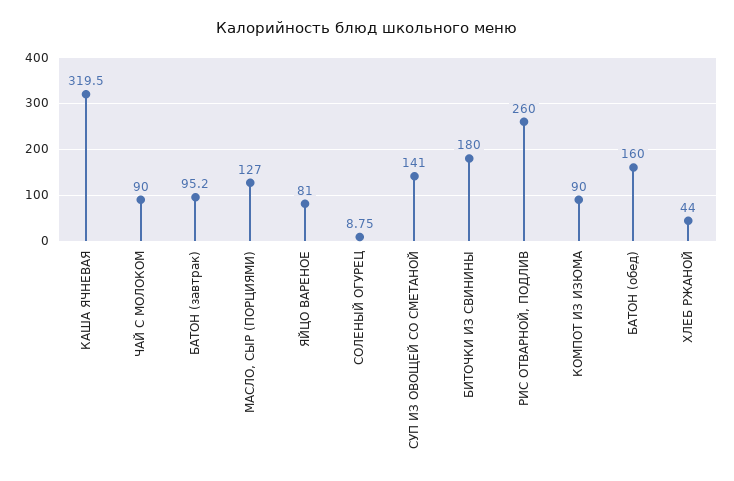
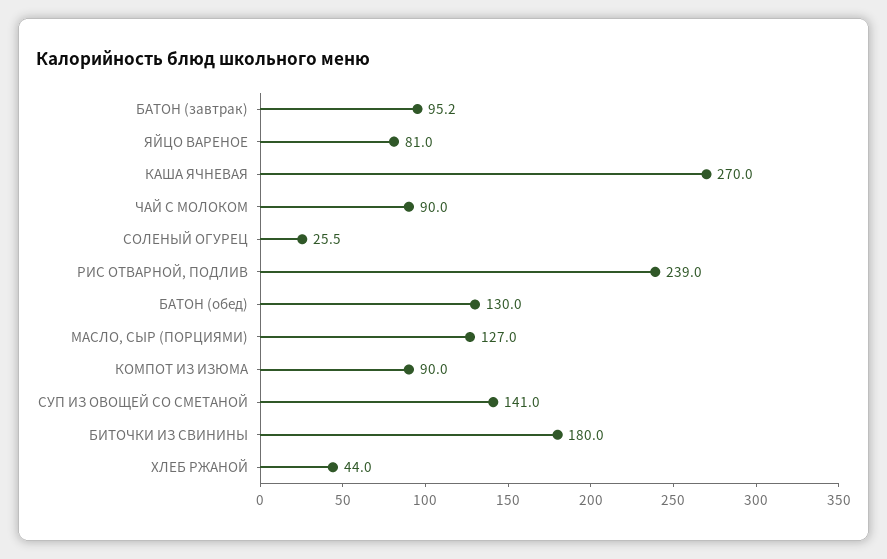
КАША ЯЧНЕВАЯ: 319.5 -> 270
СОЛЕНЫЙ ОГУРЕЦ: 8.75 -> 25.5
РИС ОТВАРНОЙ, ПОДЛИВ: 260 -> 239
БАТОН (обед): 160 -> 130

